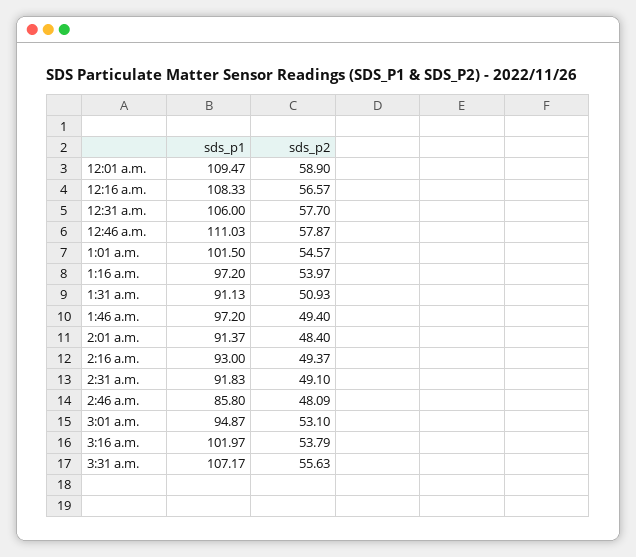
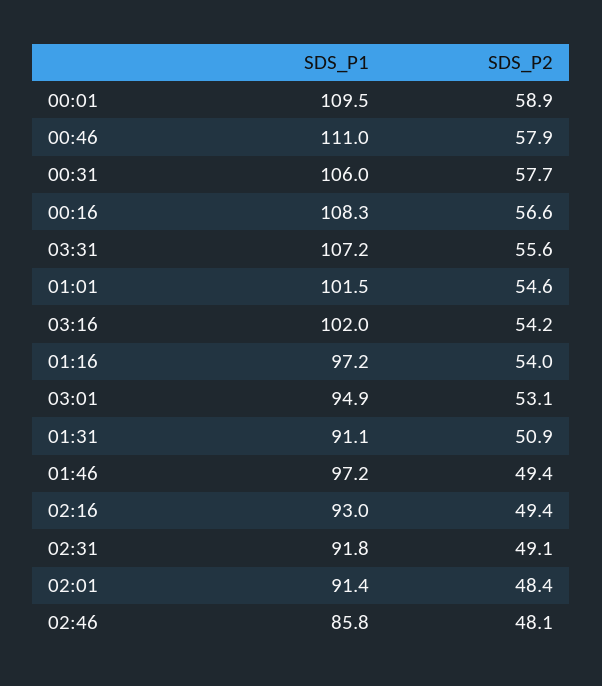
sds_p2, 3:16 a.m.: 53.79 -> 54.2

